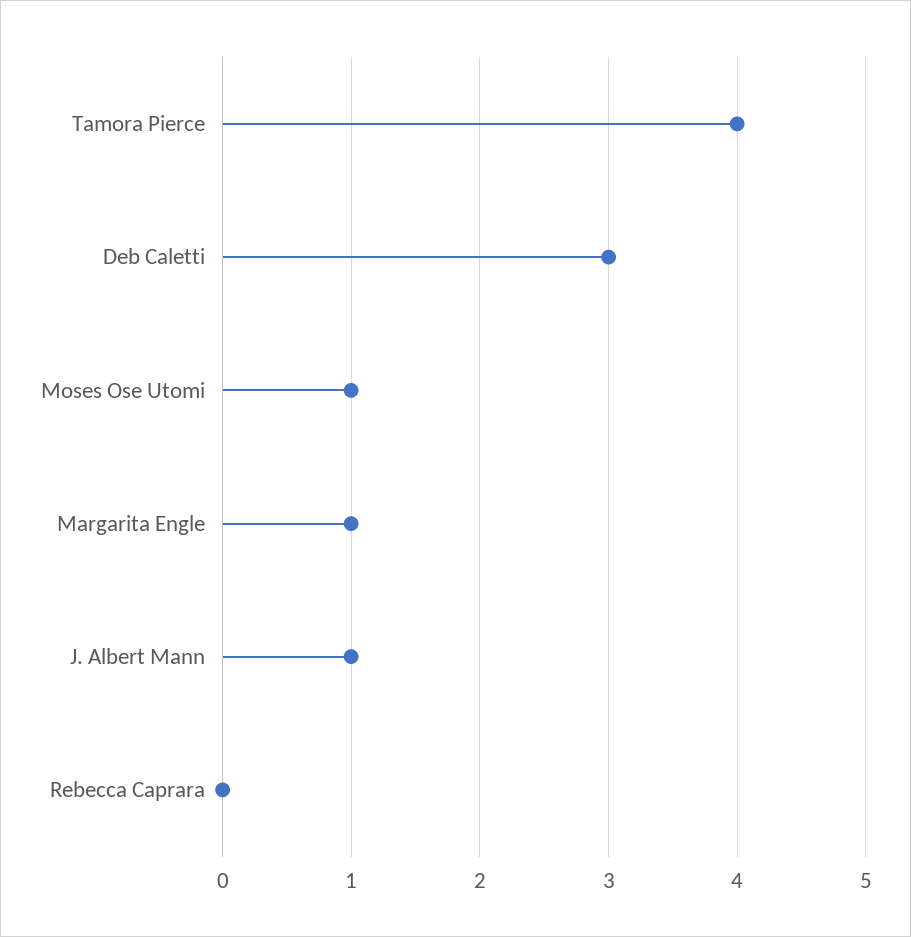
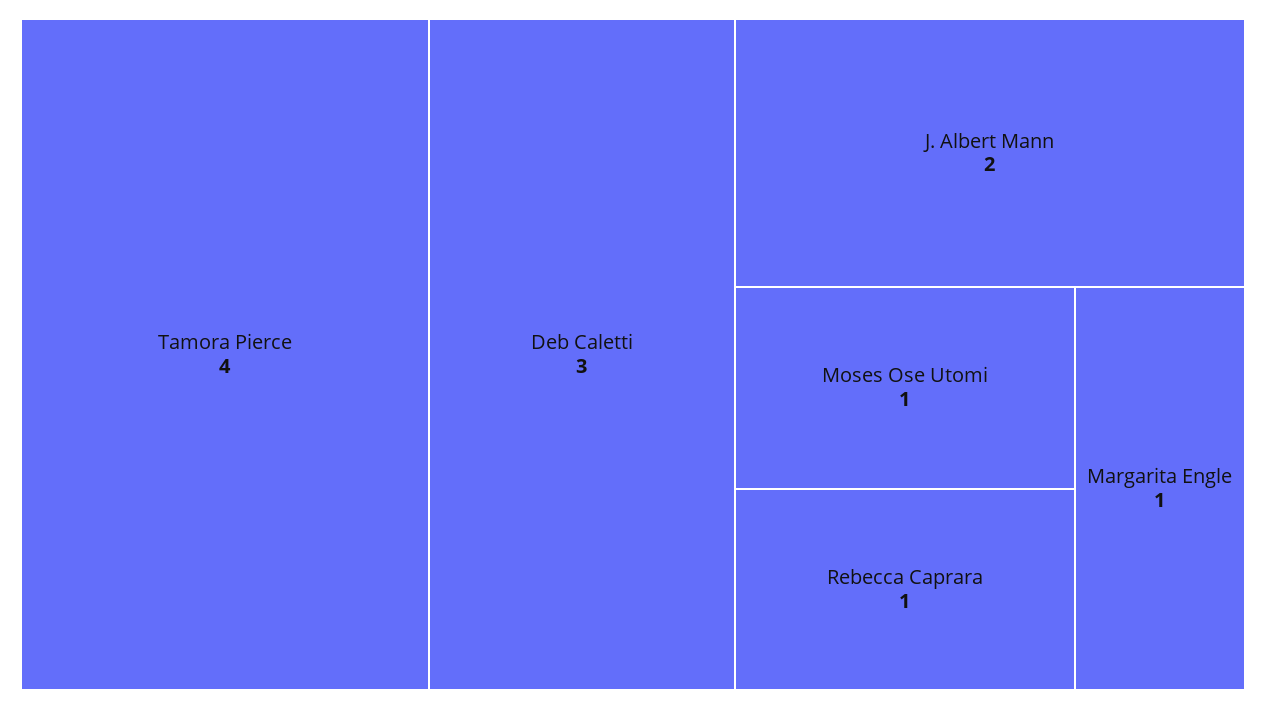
J. Albert Mann: 1 -> 2
Rebecca Caprara: 0 -> 1

